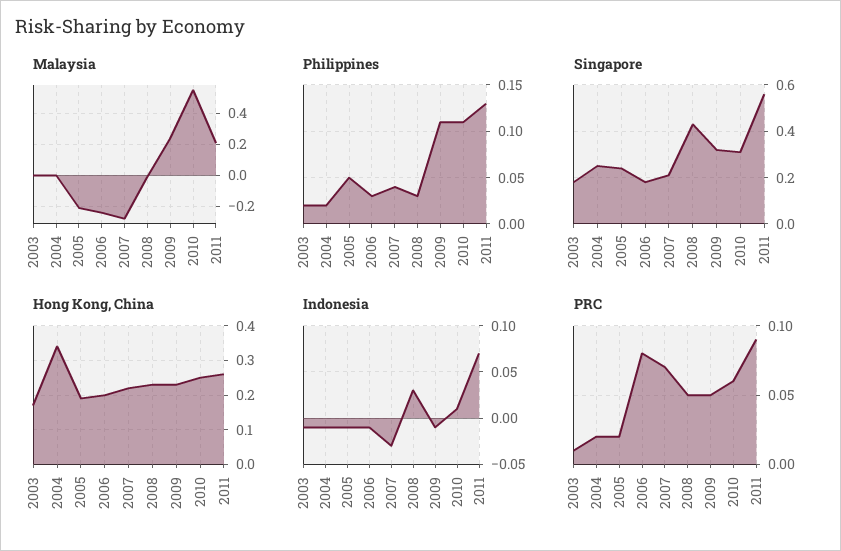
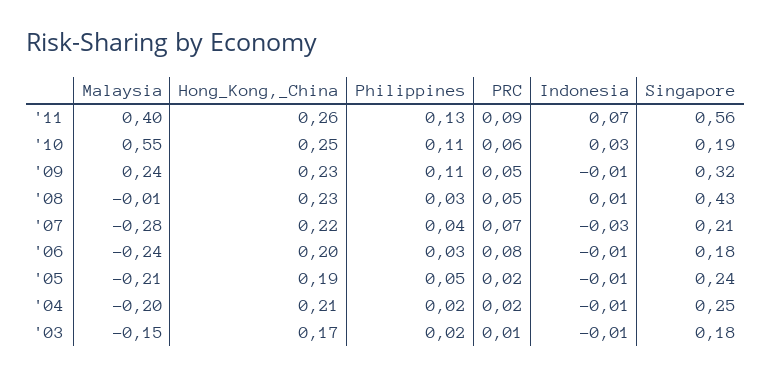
Malaysia, 2003: 0 -> -0.15
Malaysia, 2004: 0 -> -0.2
Malaysia, 2011: 0.2 -> 0.4
Singapore, 2010: 0.3 -> 0.19
Hong Kong, China, 2004: 0.35 -> 0.21
Indonesia, 2008: 0.03 -> 0.01
Indonesia, 2010: 0.01 -> 0.03

